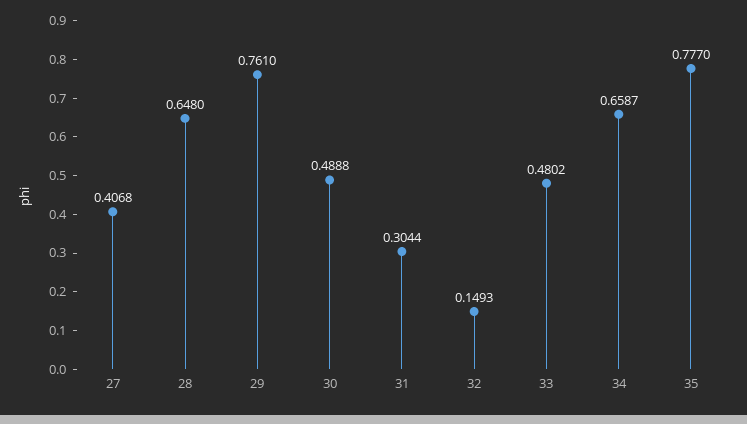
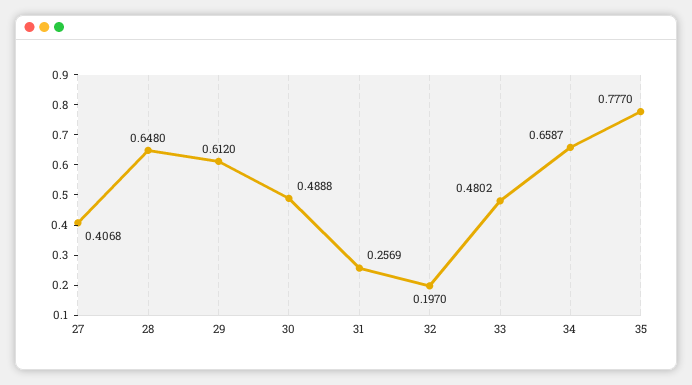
29: 0.761 -> 0.612
31: 0.3044 -> 0.2569
32: 0.1493 -> 0.197

